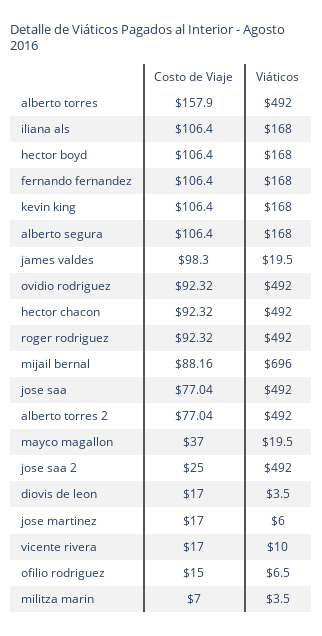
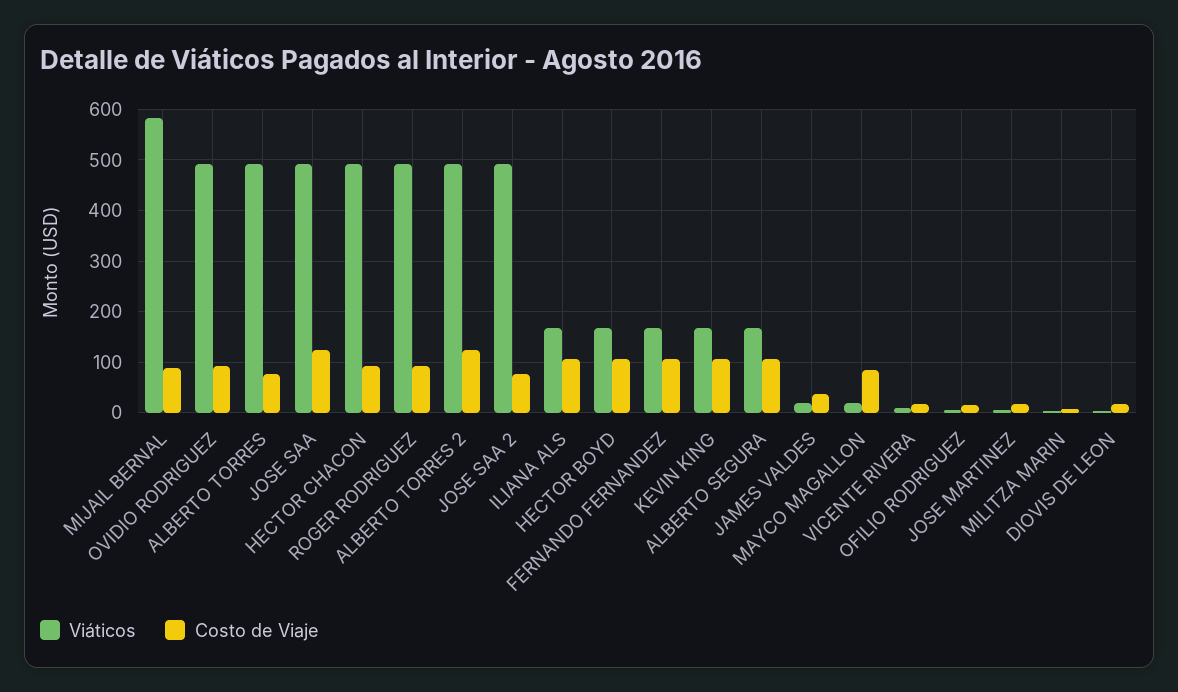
Costo de Viaje, alberto torres: 157.9 -> 80
Costo de Viaje, james valdes: 98.3 -> 40
Viáticos, mijail bernal: 696 -> 580
Costo de Viaje, jose saa: 77.04 -> 120
Costo de Viaje, alberto torres 2: 77.04 -> 120
Costo de Viaje, mayco magallon: 37 -> 80
Costo de Viaje, jose saa 2: 25 -> 80

